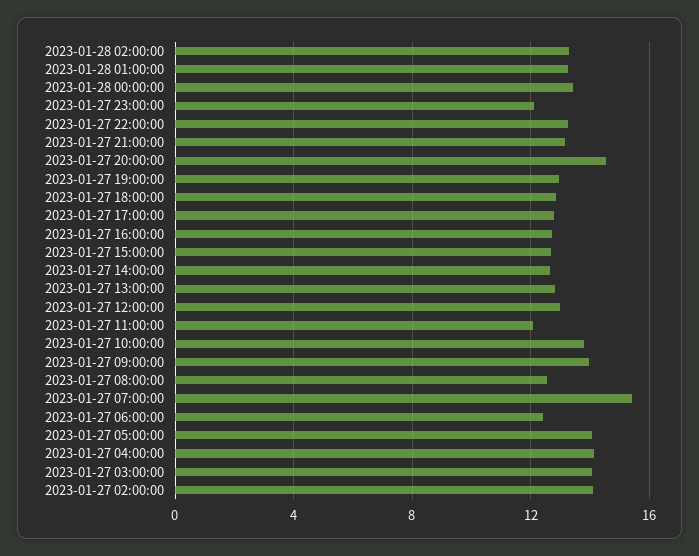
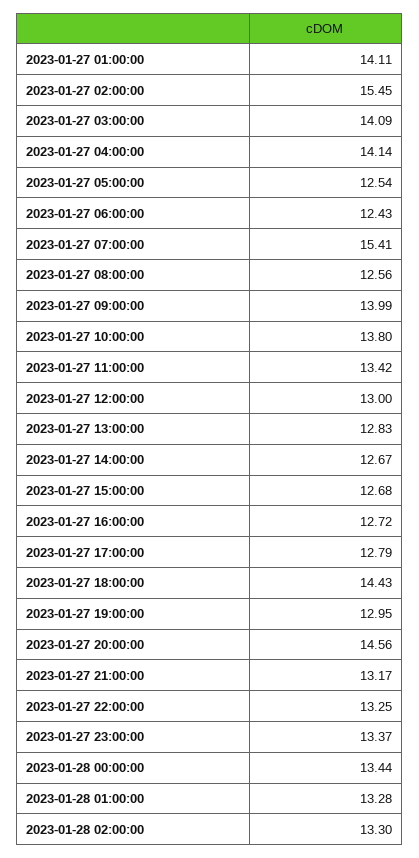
2023-01-27 23:00:00: 12 -> 13.37
2023-01-27 18:00:00: 13 -> 14.43
2023-01-27 11:00:00: 12 -> 13.42
2023-01-27 05:00:00: 14 -> 12.54
2023-01-27 02:00:00: 14 -> 15.45
2023-01-27 01:00:00: none -> 14.11

